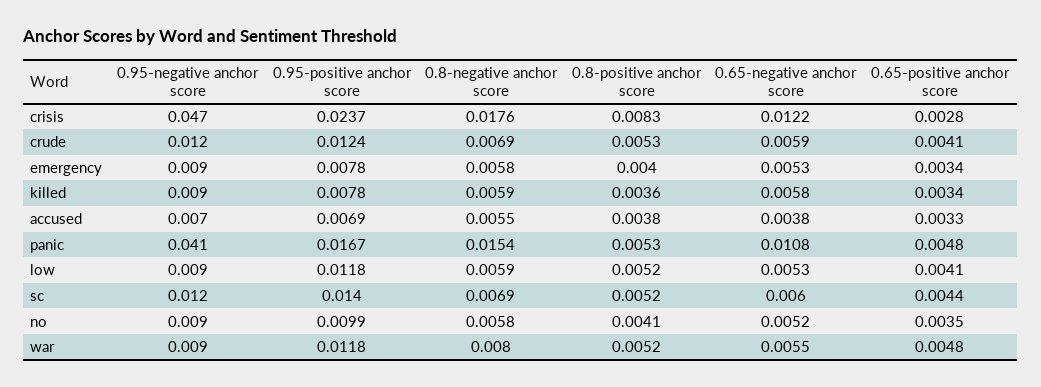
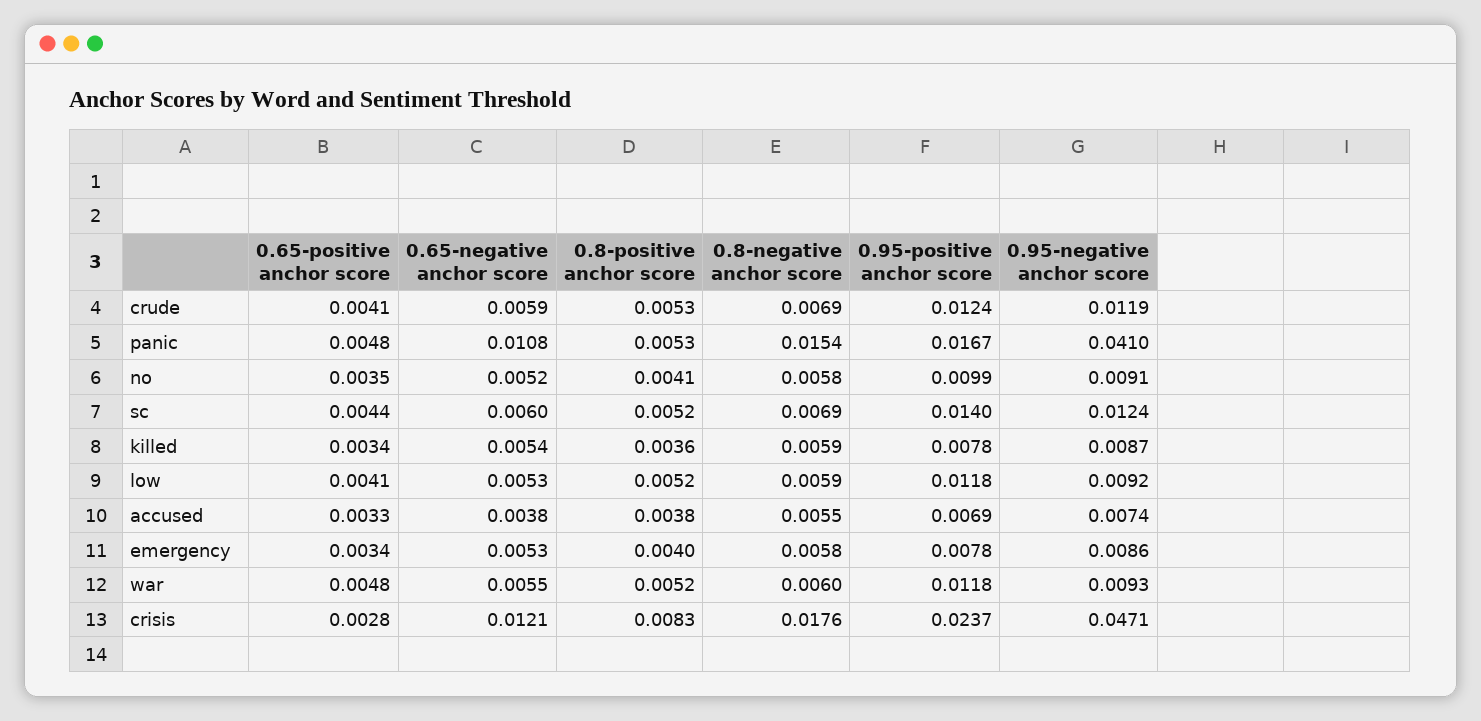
0.65-negative anchor score, crisis: 0.0122 -> 0.0121
0.65-negative anchor score, killed: 0.0058 -> 0.0054
0.8-negative anchor score, war: 0.008 -> 0.006

